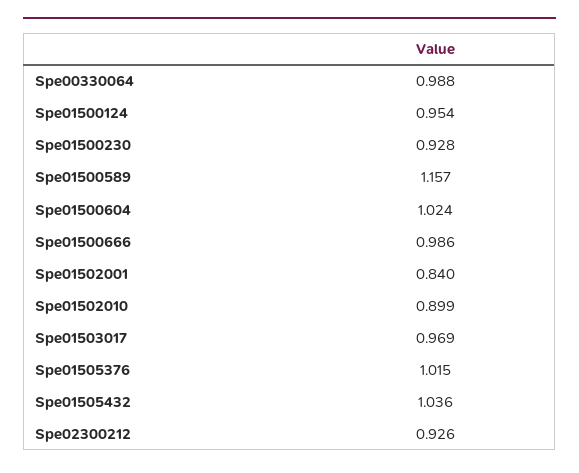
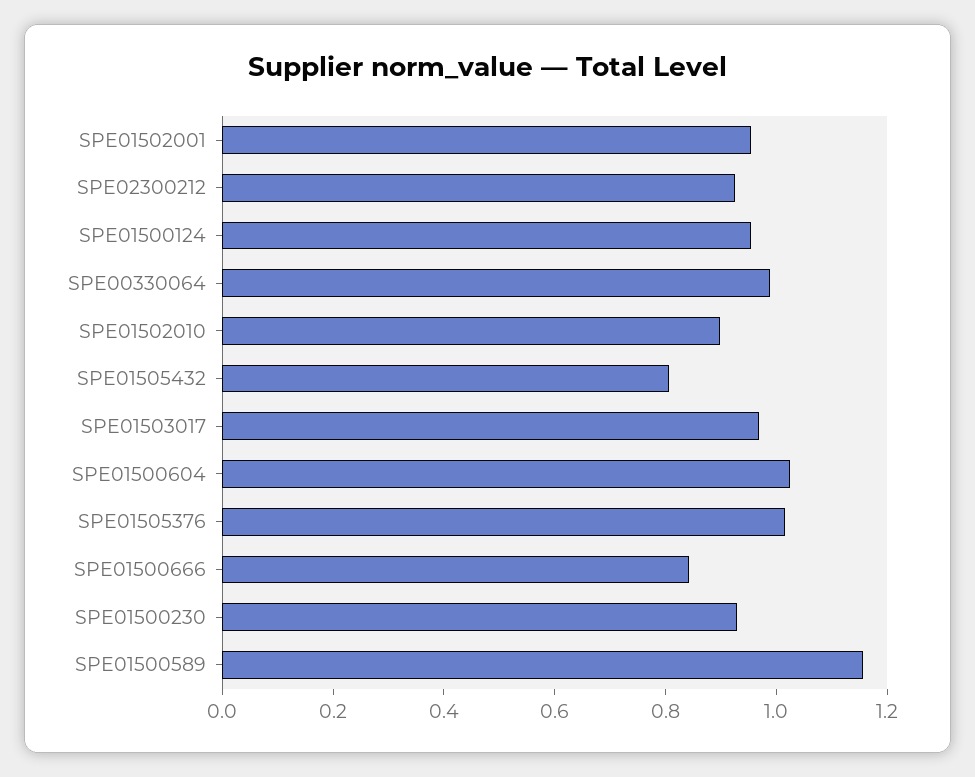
Spe01500666: 0.986 -> 0.85
Spe01502001: 0.84 -> 0.95
Spe01505432: 1.036 -> 0.8

